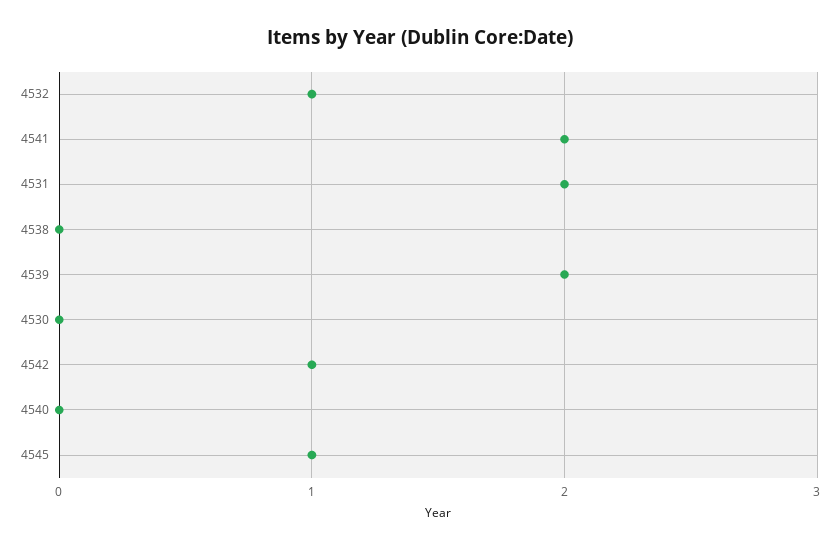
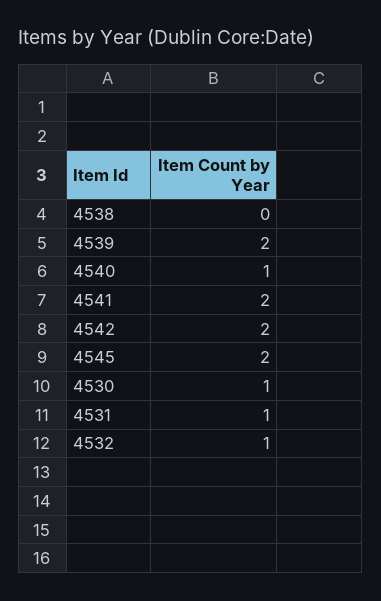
4531: 2 -> 1
4530: 0 -> 1
4542: 1 -> 2
4540: 0 -> 1
4545: 1 -> 2

